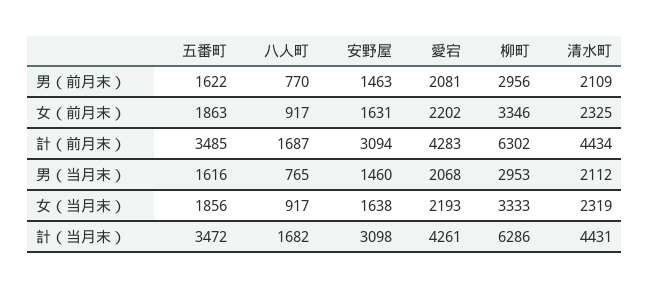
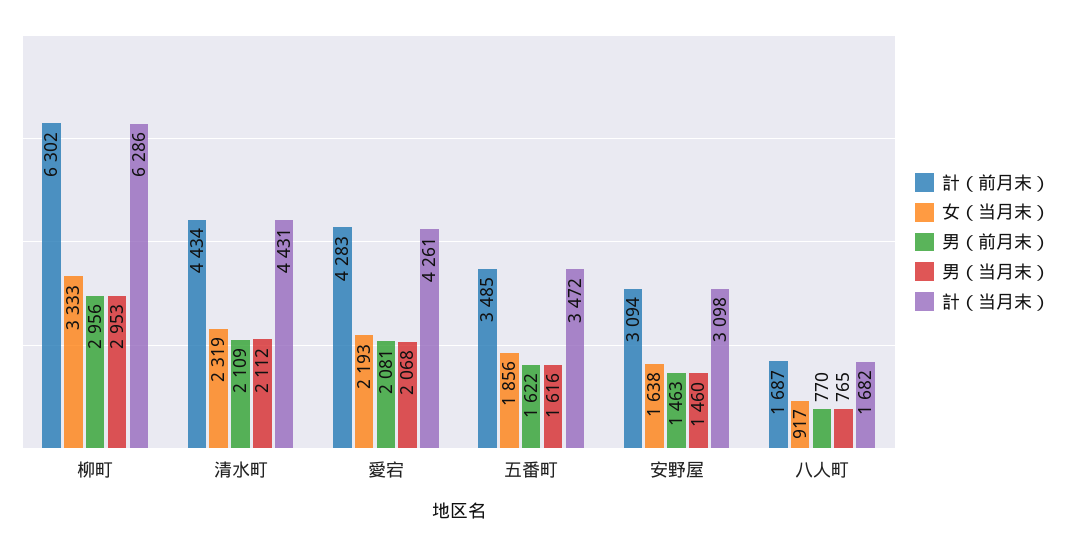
女（前月末）, 五番町: 1863 -> none
女（前月末）, 八人町: 917 -> none
女（前月末）, 安野屋: 1631 -> none
女（前月末）, 愛宕: 2202 -> none
女（前月末）, 柳町: 3346 -> none
女（前月末）, 清水町: 2325 -> none

